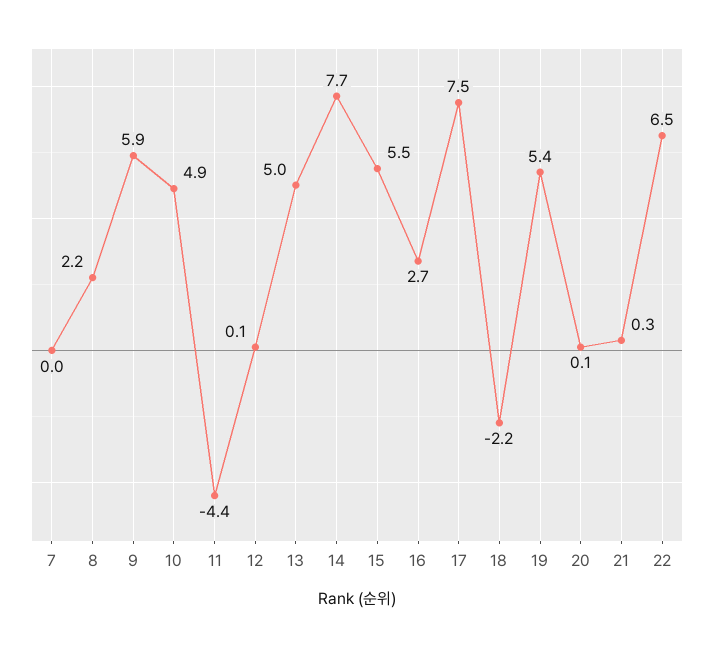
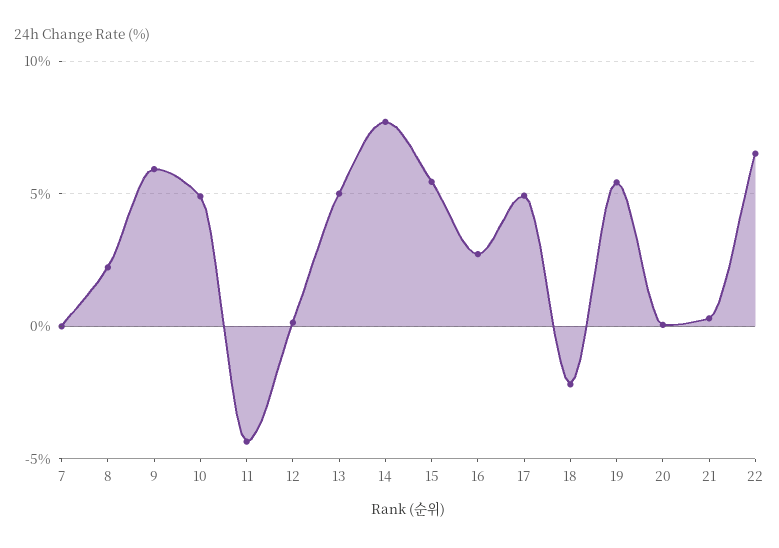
17: 7.5 -> 5

